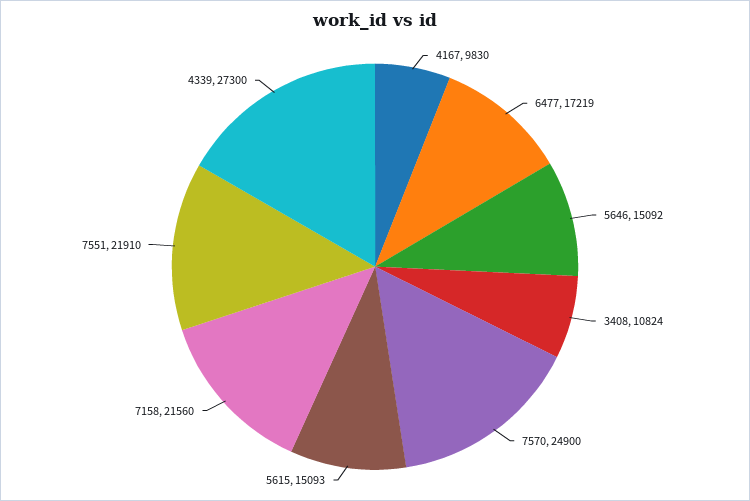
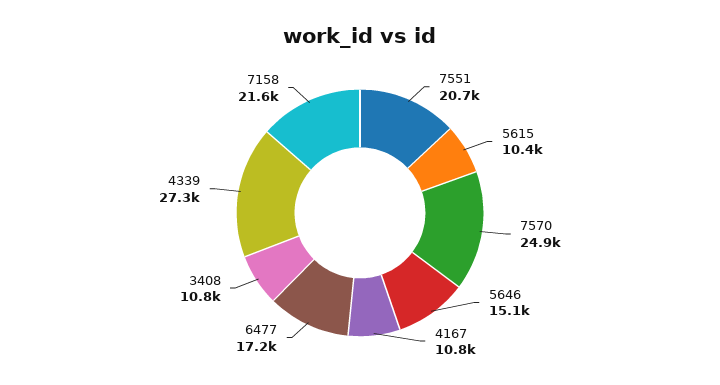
4167: 9830 -> 10800
5615: 15093 -> 10400
7551: 21910 -> 20700

